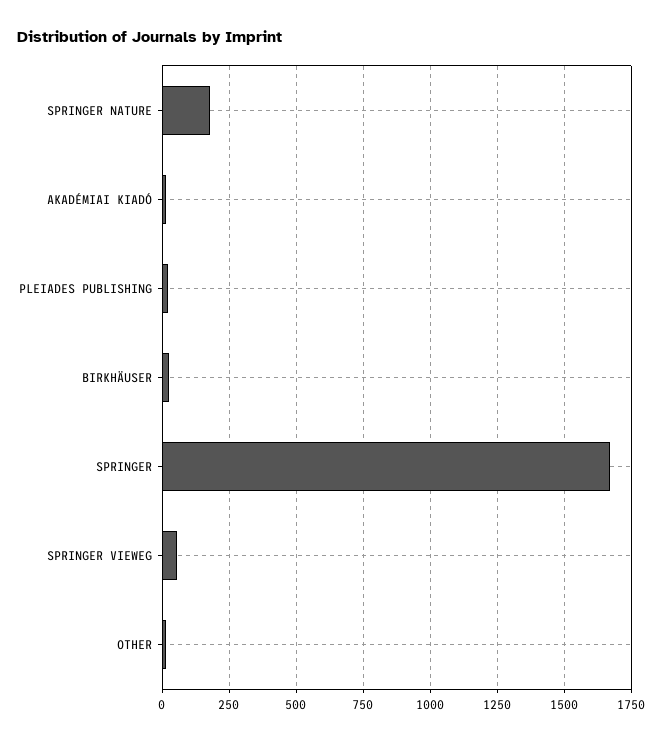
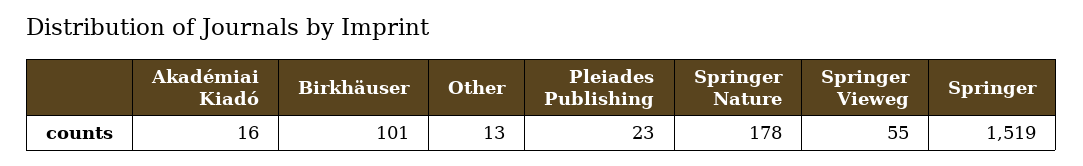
BIRKHÄUSER: 25 -> 101
SPRINGER: 1675 -> 1519

